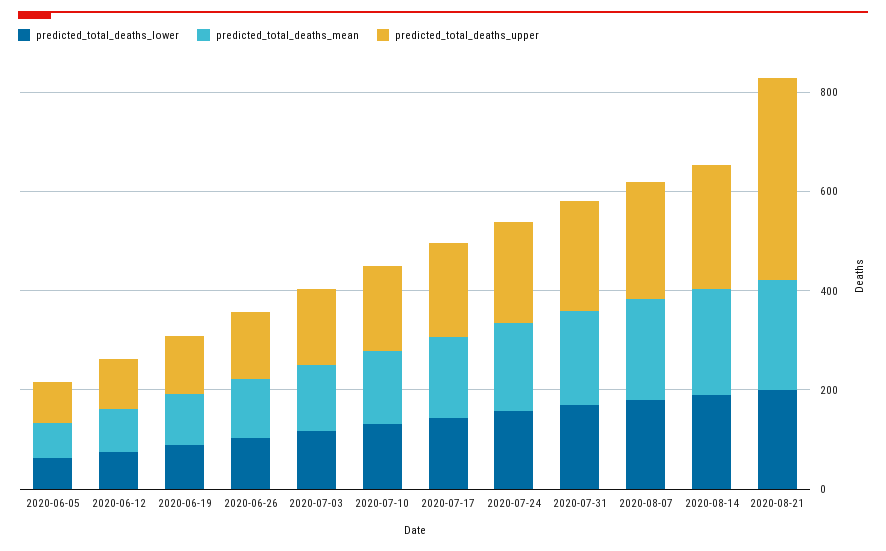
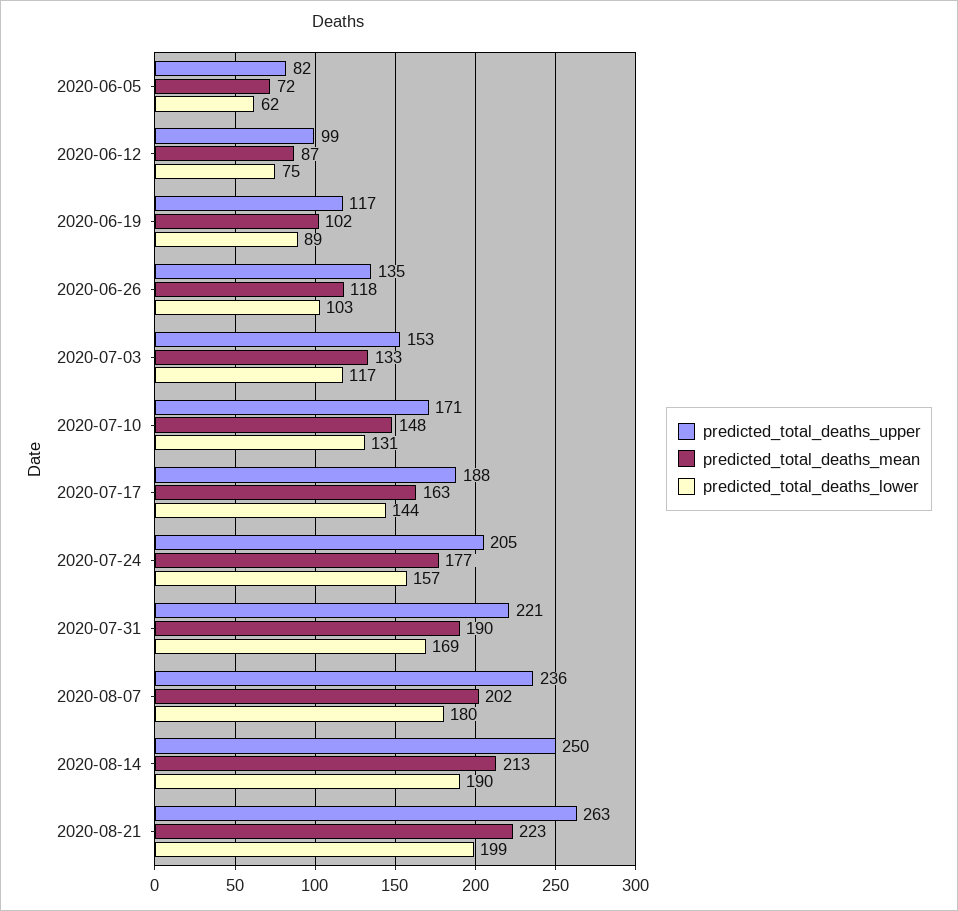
predicted_total_deaths_upper, 2020-08-21: 400 -> 263

